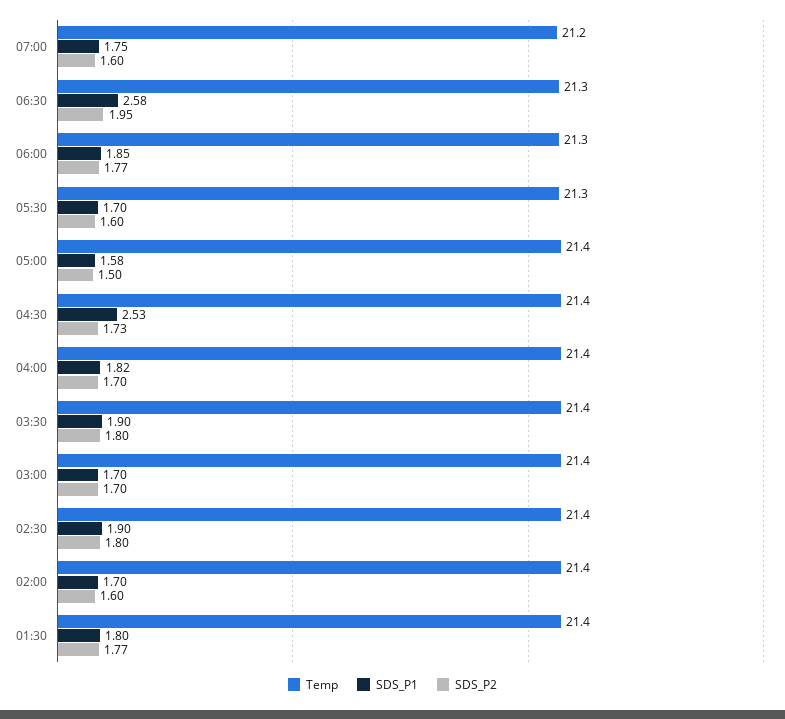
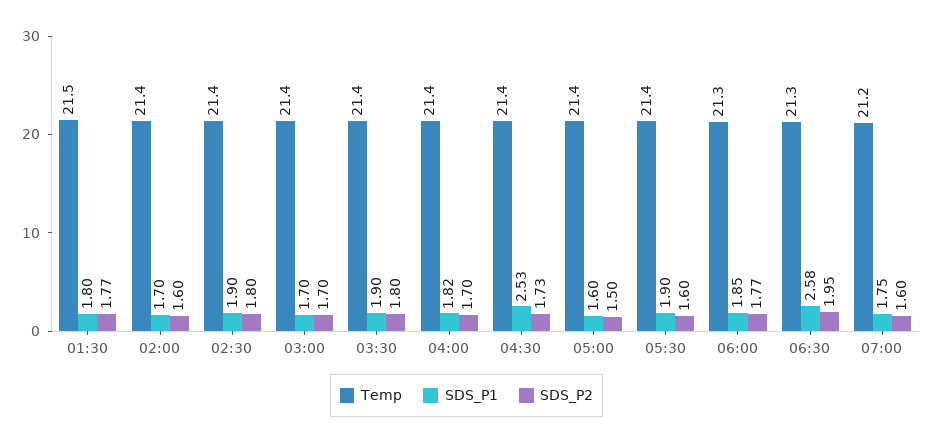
Temp, 05:30: 21.3 -> 21.4
SDS_P1, 05:30: 1.7 -> 1.9
SDS_P1, 05:00: 1.58 -> 1.6
Temp, 01:30: 21.4 -> 21.5

